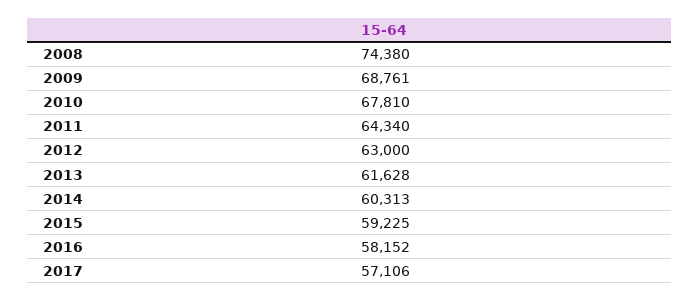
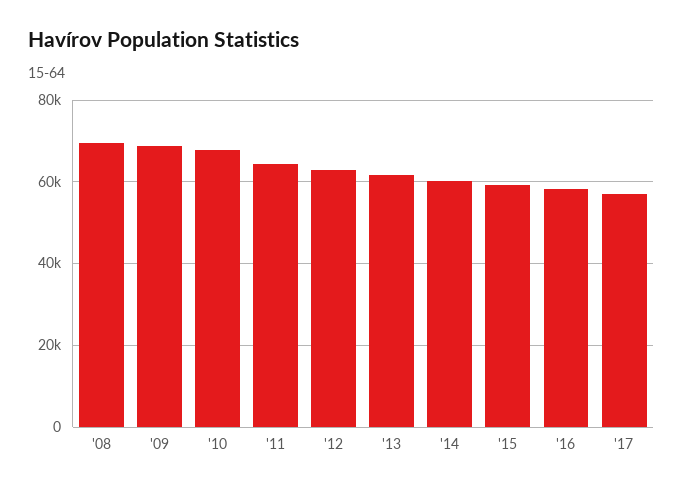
2008: 74380 -> 70000

